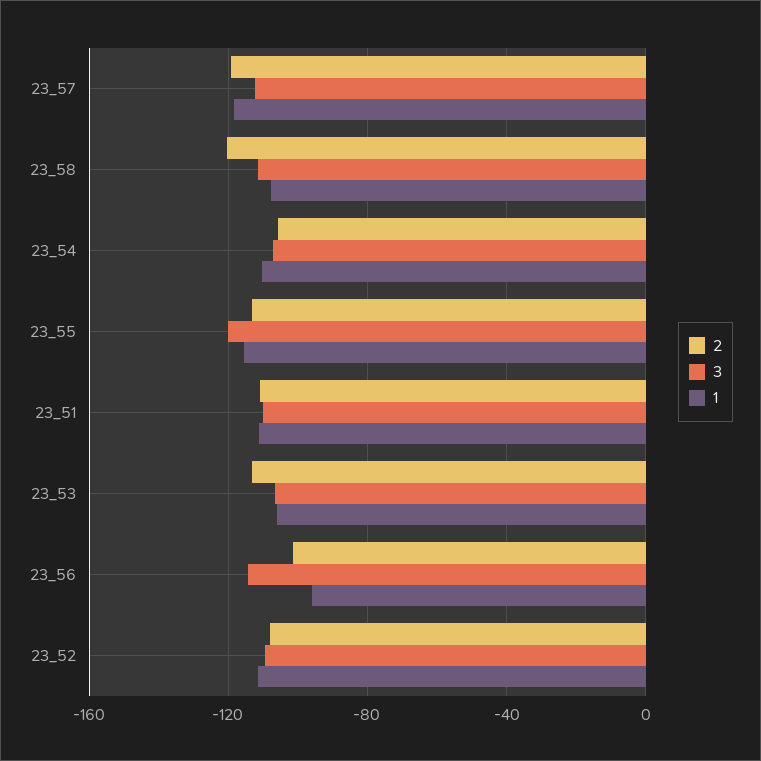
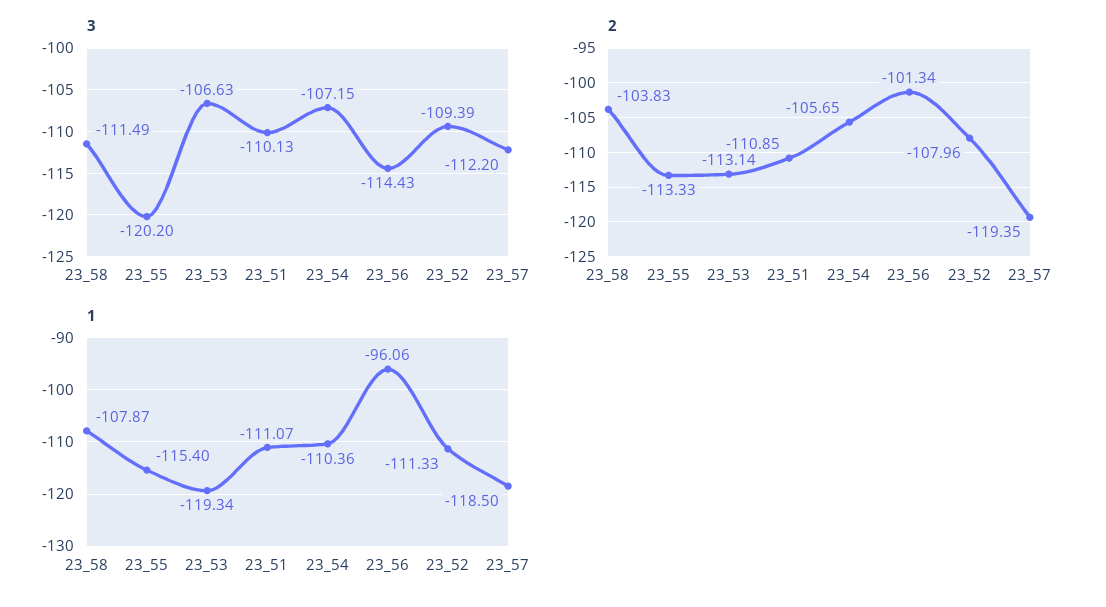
2, 23_58: -120 -> -103.83
1, 23_53: -105 -> -119.34

